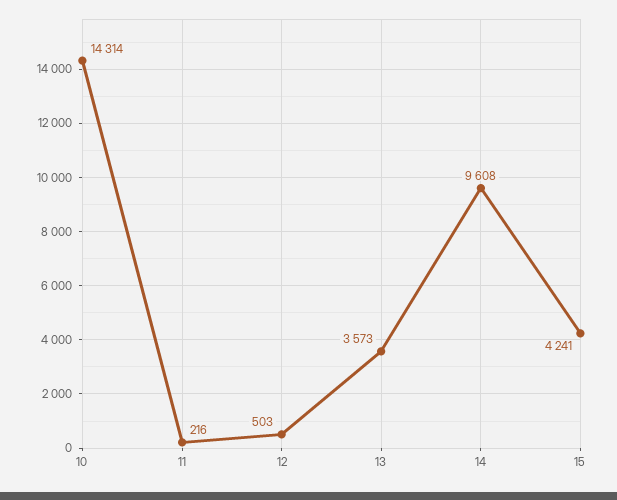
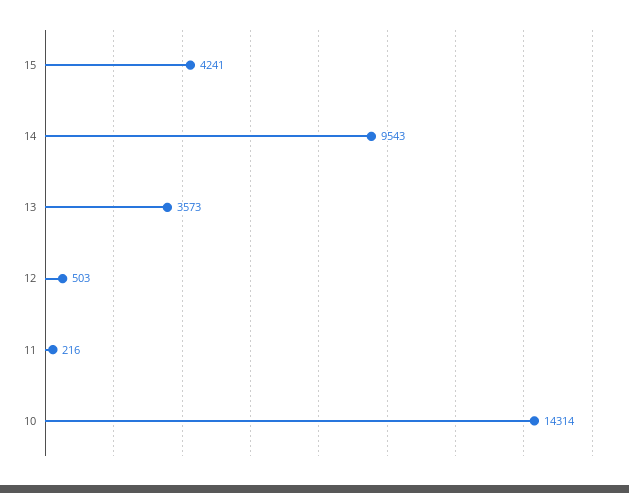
14: 9608 -> 9543

